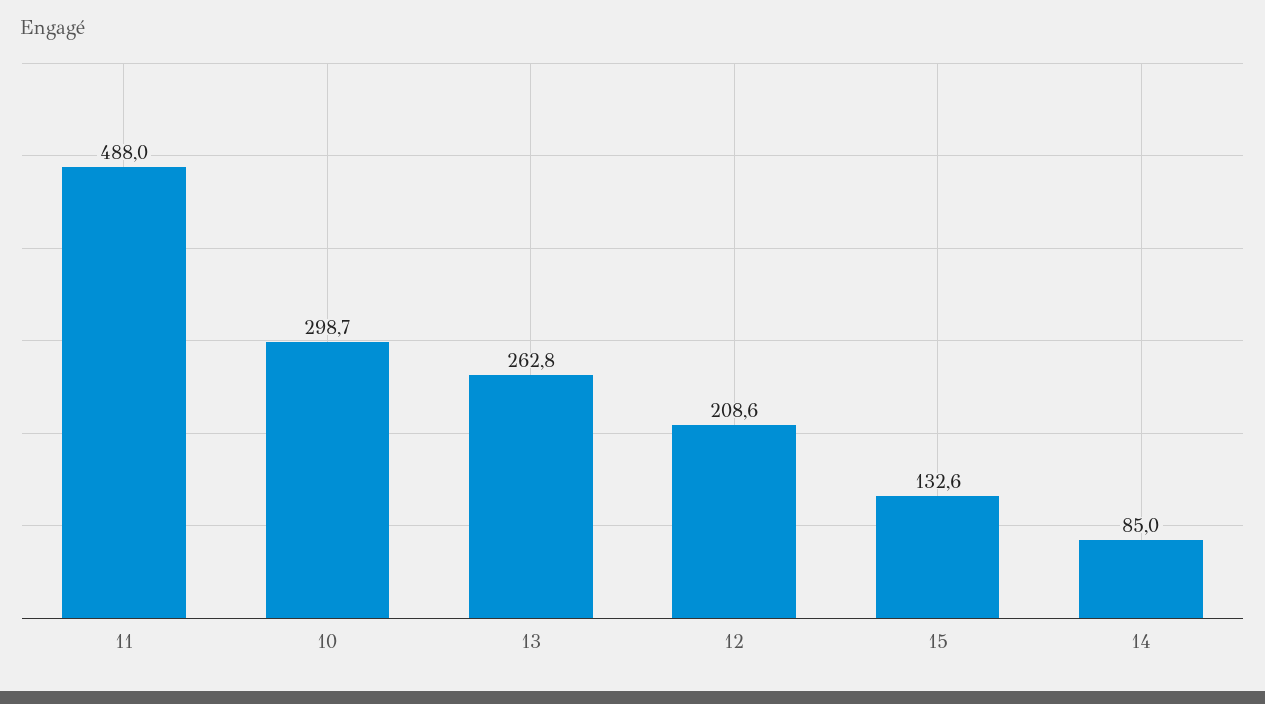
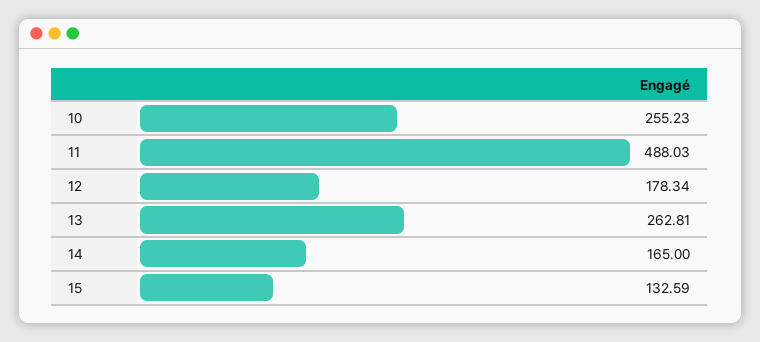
10: 298.7 -> 255.23
12: 208.6 -> 178.34
14: 85 -> 165

